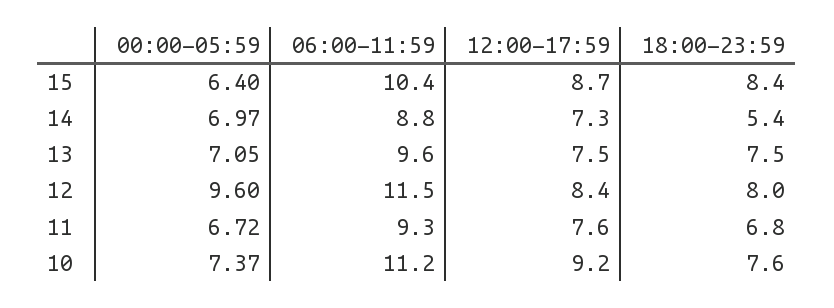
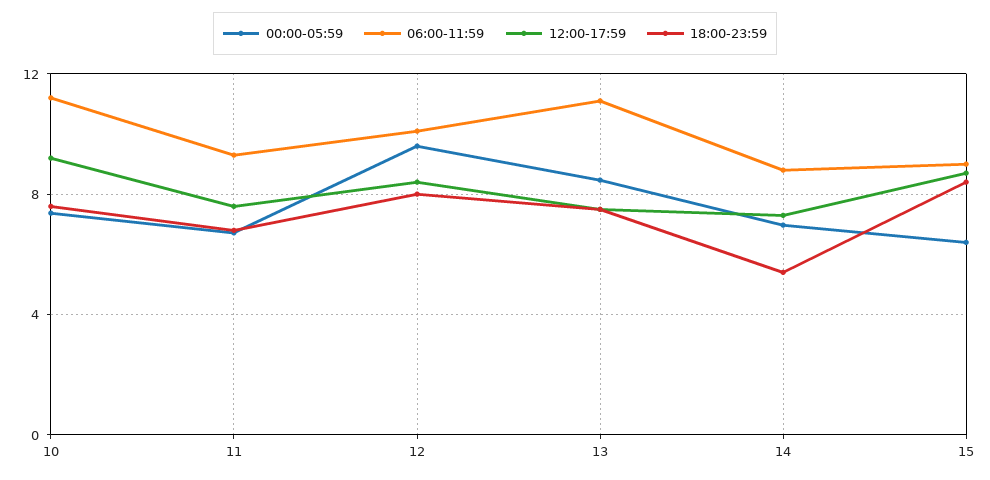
06:00-11:59, 15: 10.4 -> 9
00:00-05:59, 13: 7.05 -> 8.5
06:00-11:59, 13: 9.6 -> 11
06:00-11:59, 12: 11.5 -> 10

